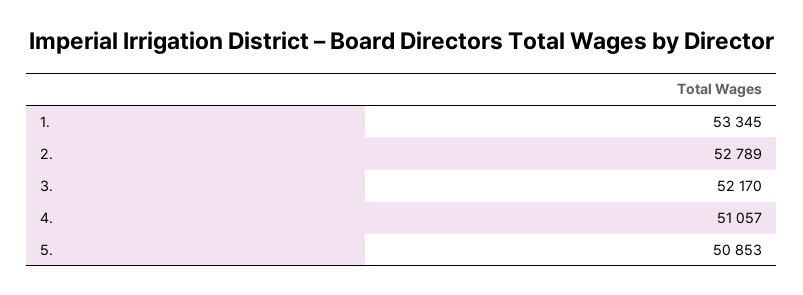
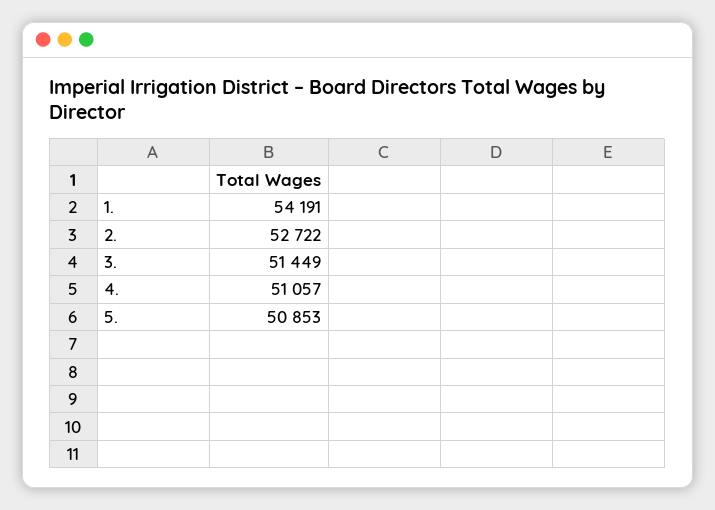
1.: 53345 -> 54191
2.: 52789 -> 52722
3.: 52170 -> 51449

